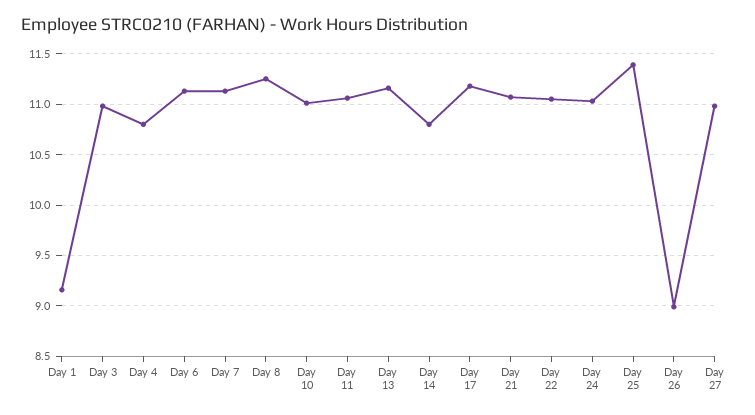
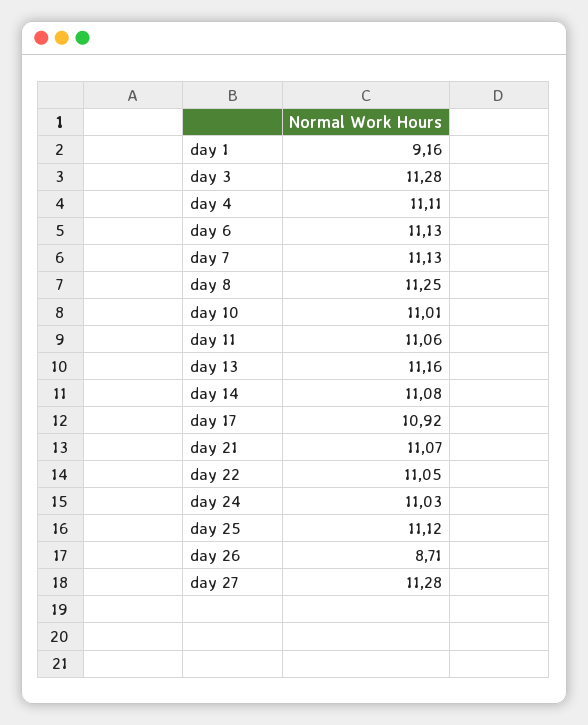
Day 3: 11 -> 11.28
Day 4: 10.8 -> 11.11
Day 14: 10.8 -> 11.08
Day 17: 11.2 -> 10.92
Day 25: 11.4 -> 11.12
Day 26: 9 -> 8.71
Day 27: 11 -> 11.28

